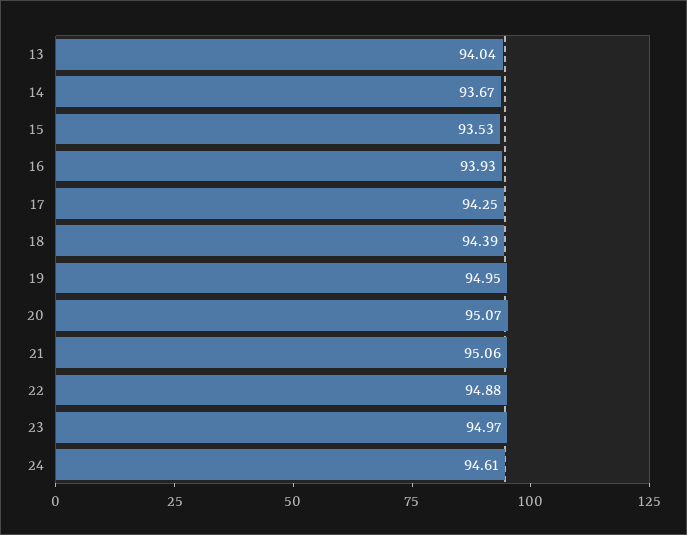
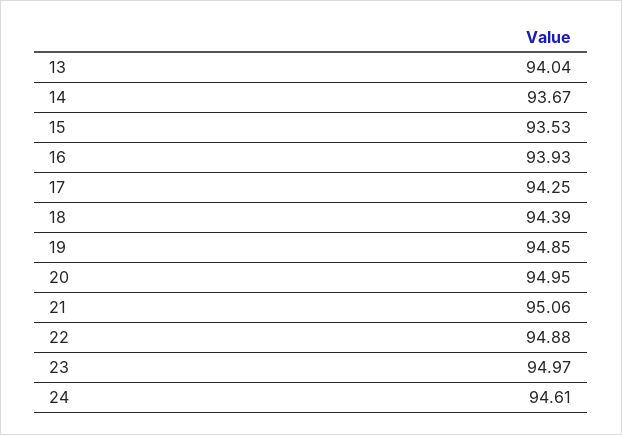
19: 94.95 -> 94.85
20: 95.07 -> 94.95

